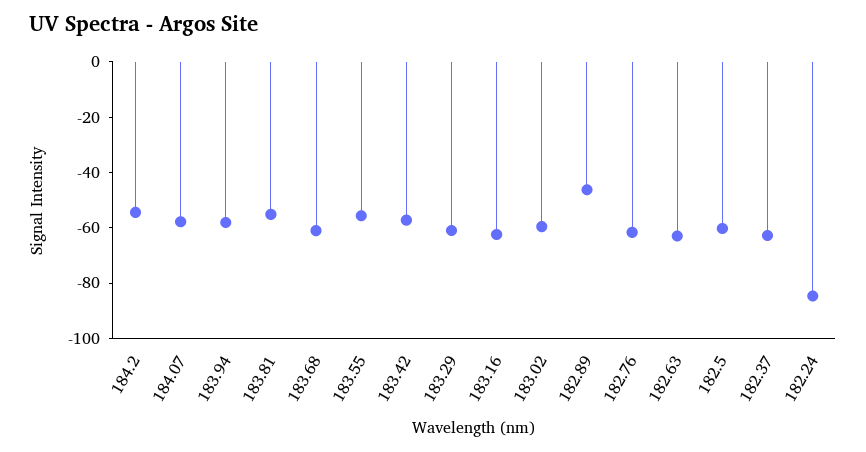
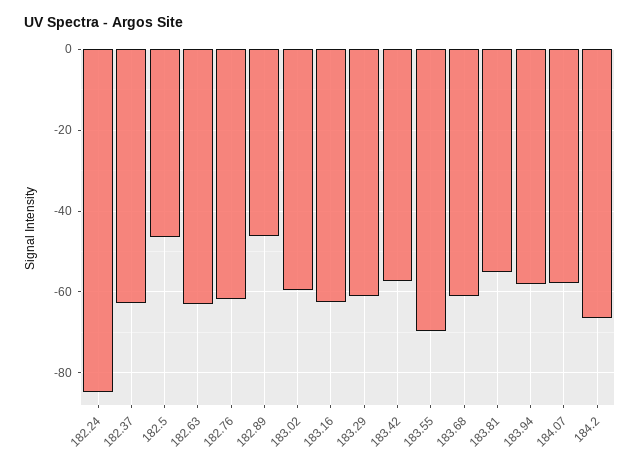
184.2: -55 -> -66
183.55: -55 -> -70
182.5: -60 -> -46

